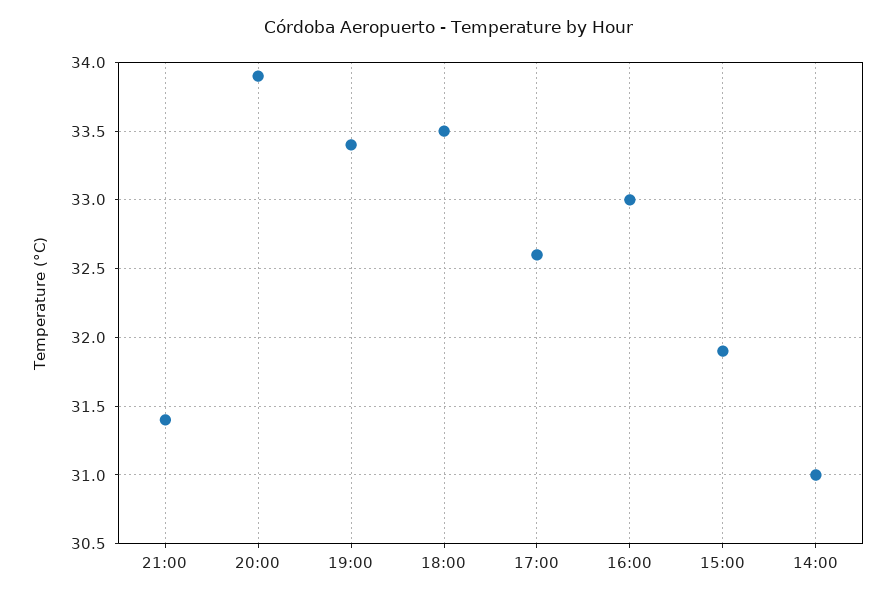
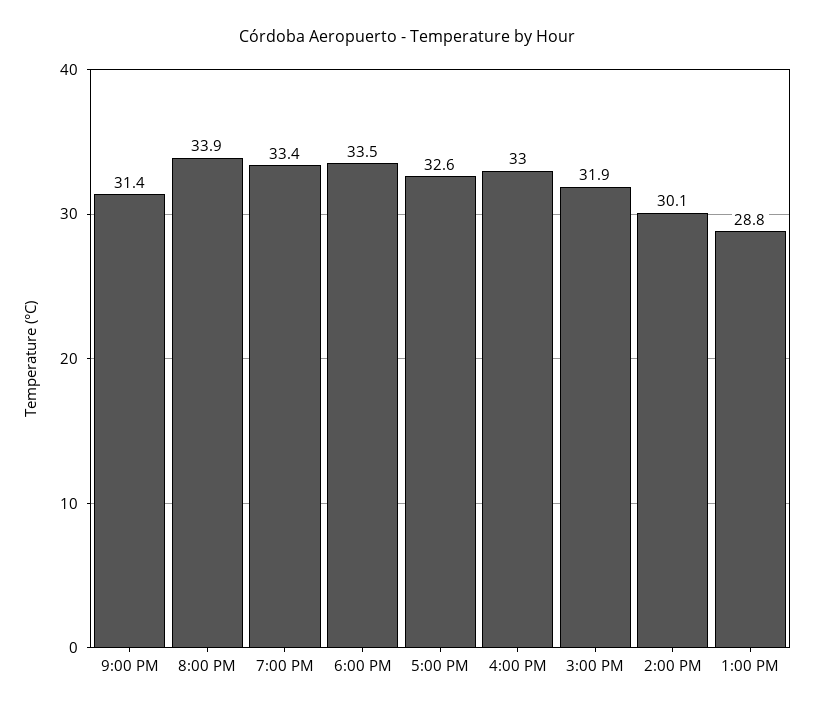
14:00: 31 -> 30.1
1:00 PM: none -> 28.8

